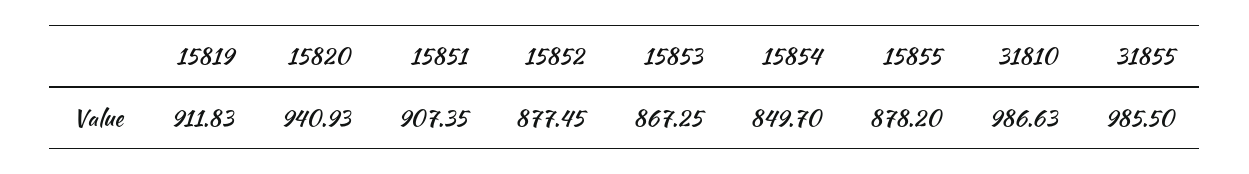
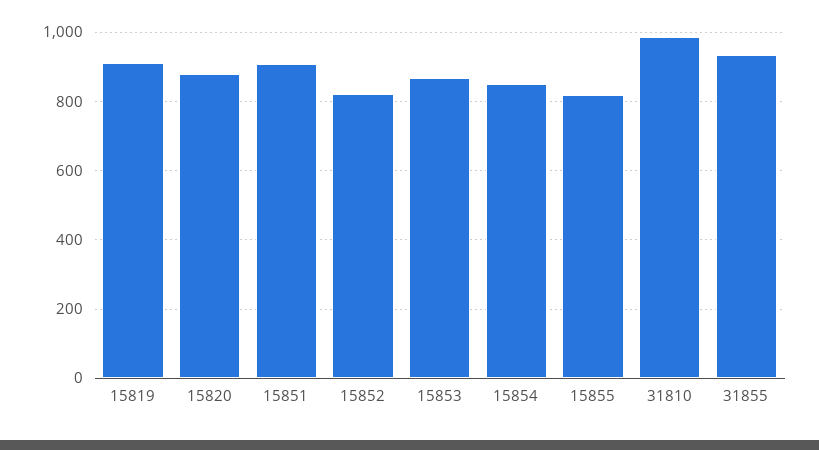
15820: 940.93 -> 880
15852: 877.45 -> 820
15855: 878.2 -> 820
31855: 985.5 -> 940

